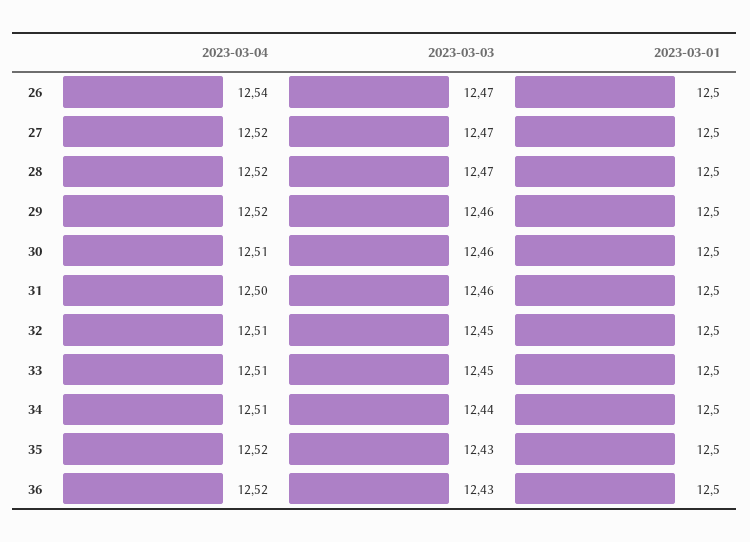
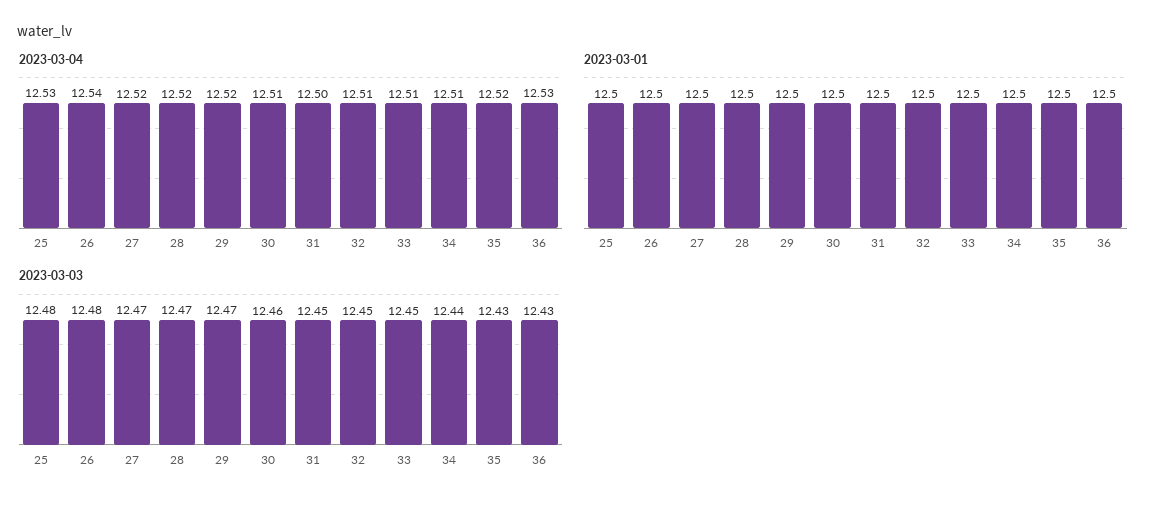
2023-03-03, 26: 12.47 -> 12.48
2023-03-03, 29: 12.46 -> 12.47
2023-03-03, 31: 12.46 -> 12.45
2023-03-04, 36: 12.52 -> 12.53
2023-03-04, 25: none -> 12.53
2023-03-01, 25: none -> 12.5
2023-03-03, 25: none -> 12.48

